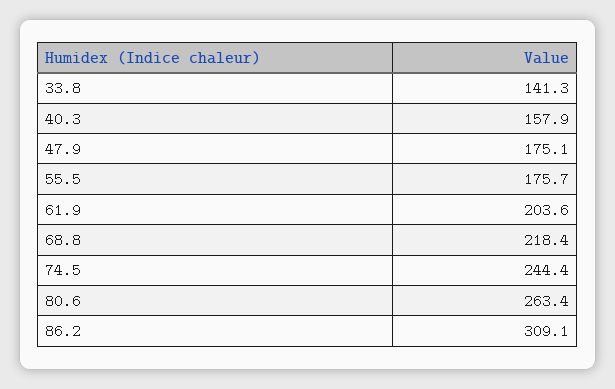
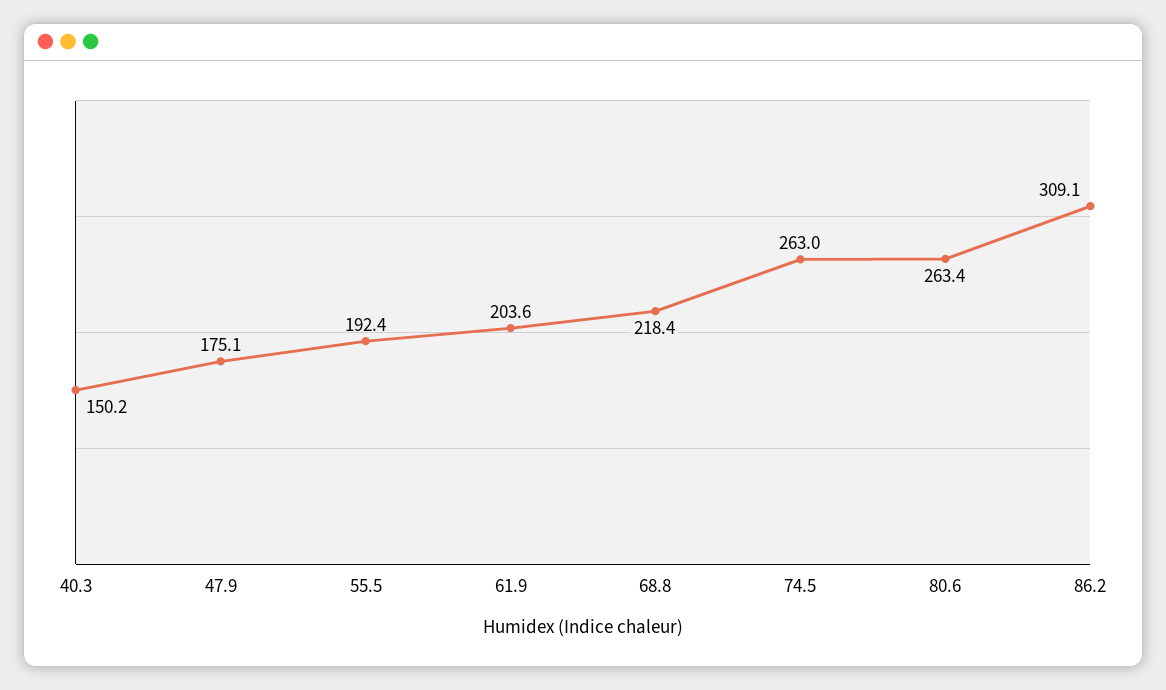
33.8: 141.3 -> none
40.3: 157.9 -> 150.2
55.5: 175.7 -> 192.4
74.5: 244.4 -> 263

